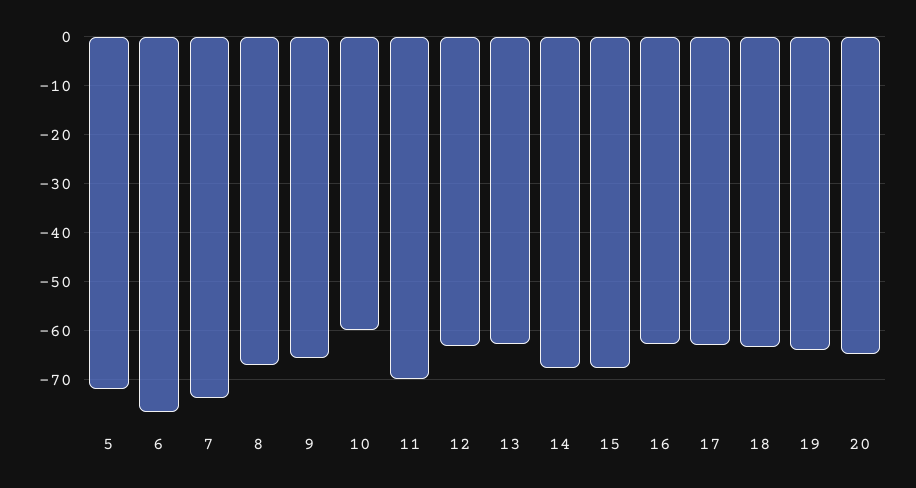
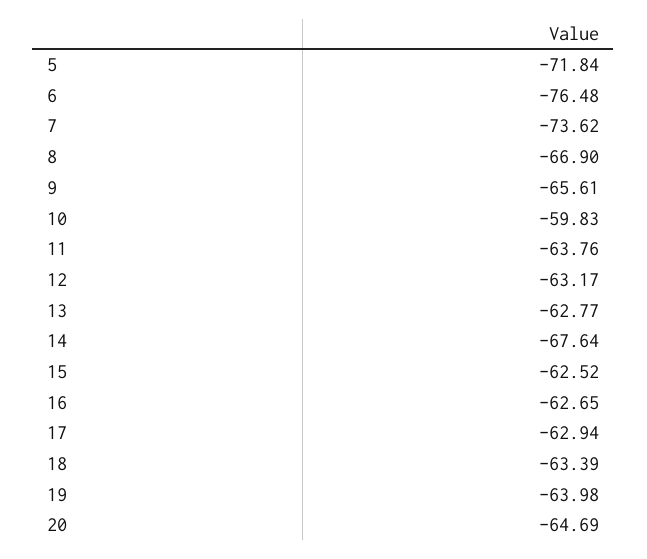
11: -70 -> -63.76
15: -68 -> -62.52

